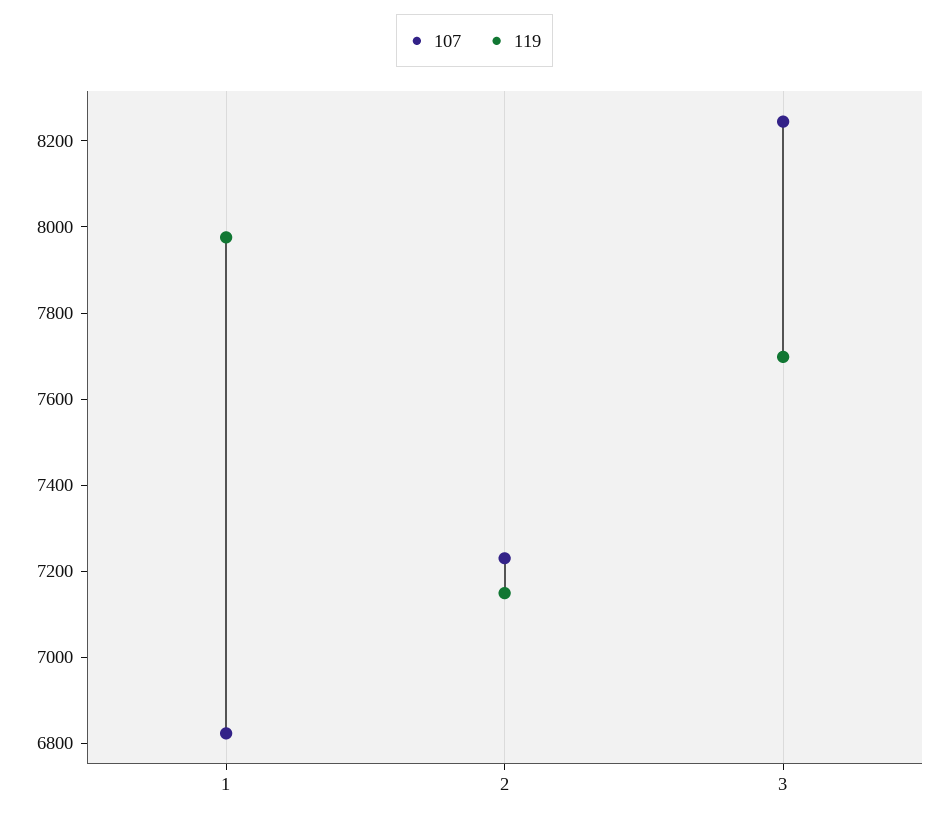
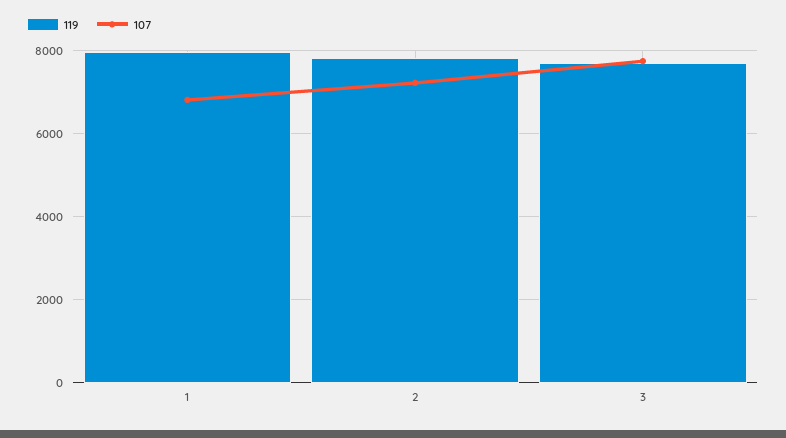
119, 2: 7150 -> 7800
107, 3: 8250 -> 7800

